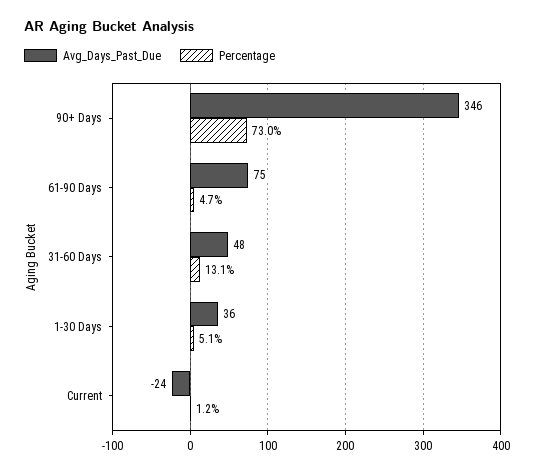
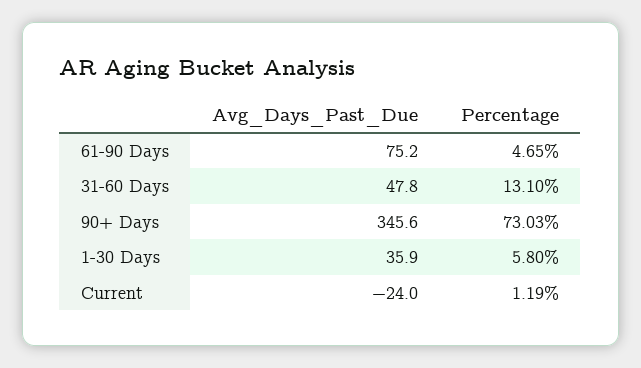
Percentage, 1-30 Days: 5.1 -> 5.8

